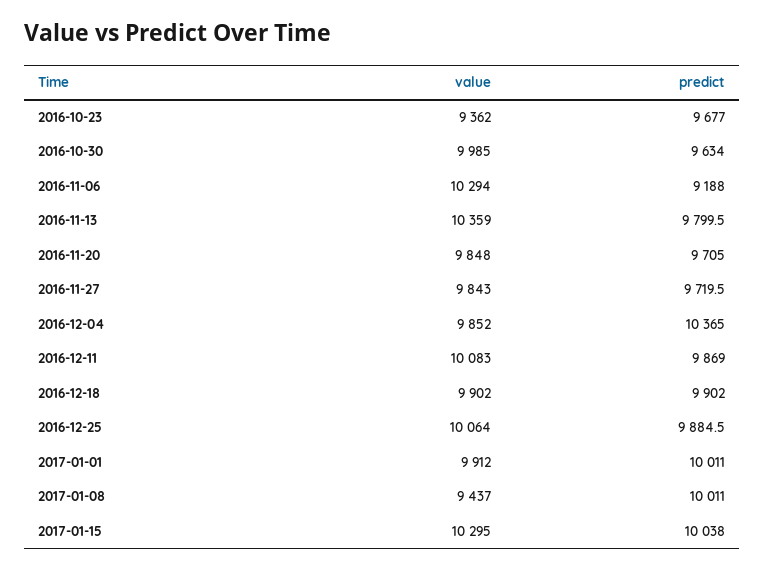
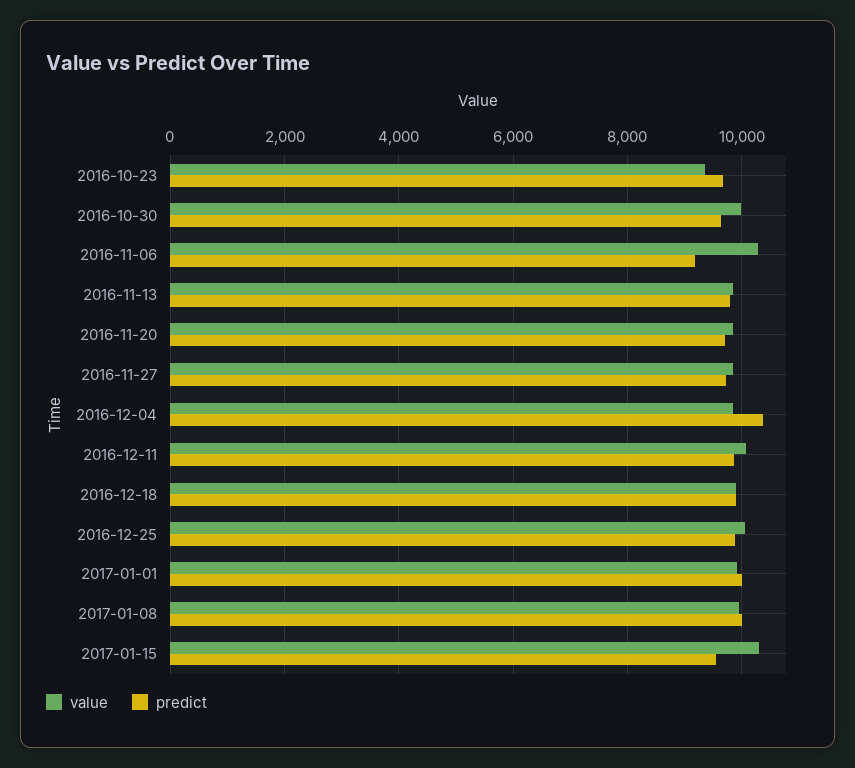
value, 2016-11-13: 10359 -> 9800
value, 2017-01-08: 9437 -> 10000
predict, 2017-01-15: 10038 -> 9600

